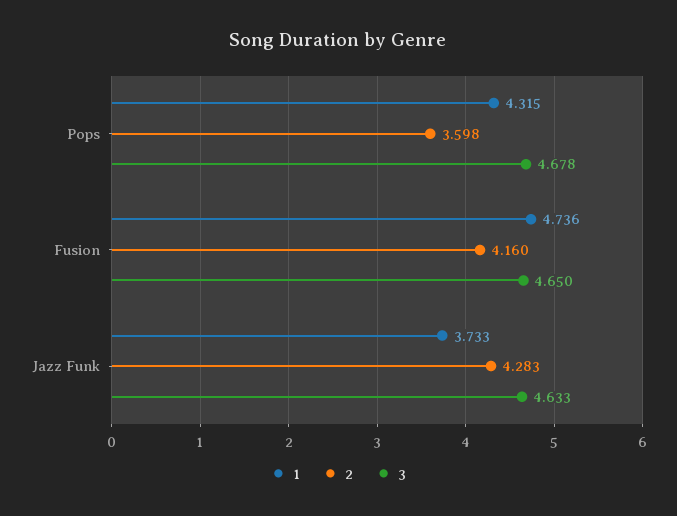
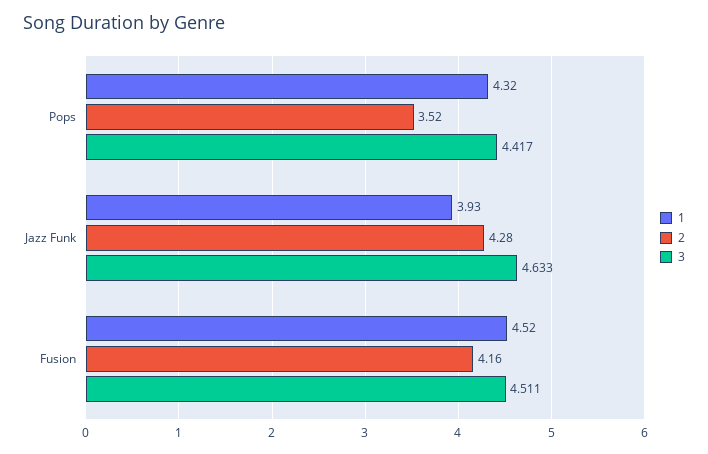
2, Pops: 3.598 -> 3.52
3, Pops: 4.678 -> 4.417
1, Fusion: 4.736 -> 4.52
3, Fusion: 4.65 -> 4.511
1, Jazz Funk: 3.733 -> 3.93

